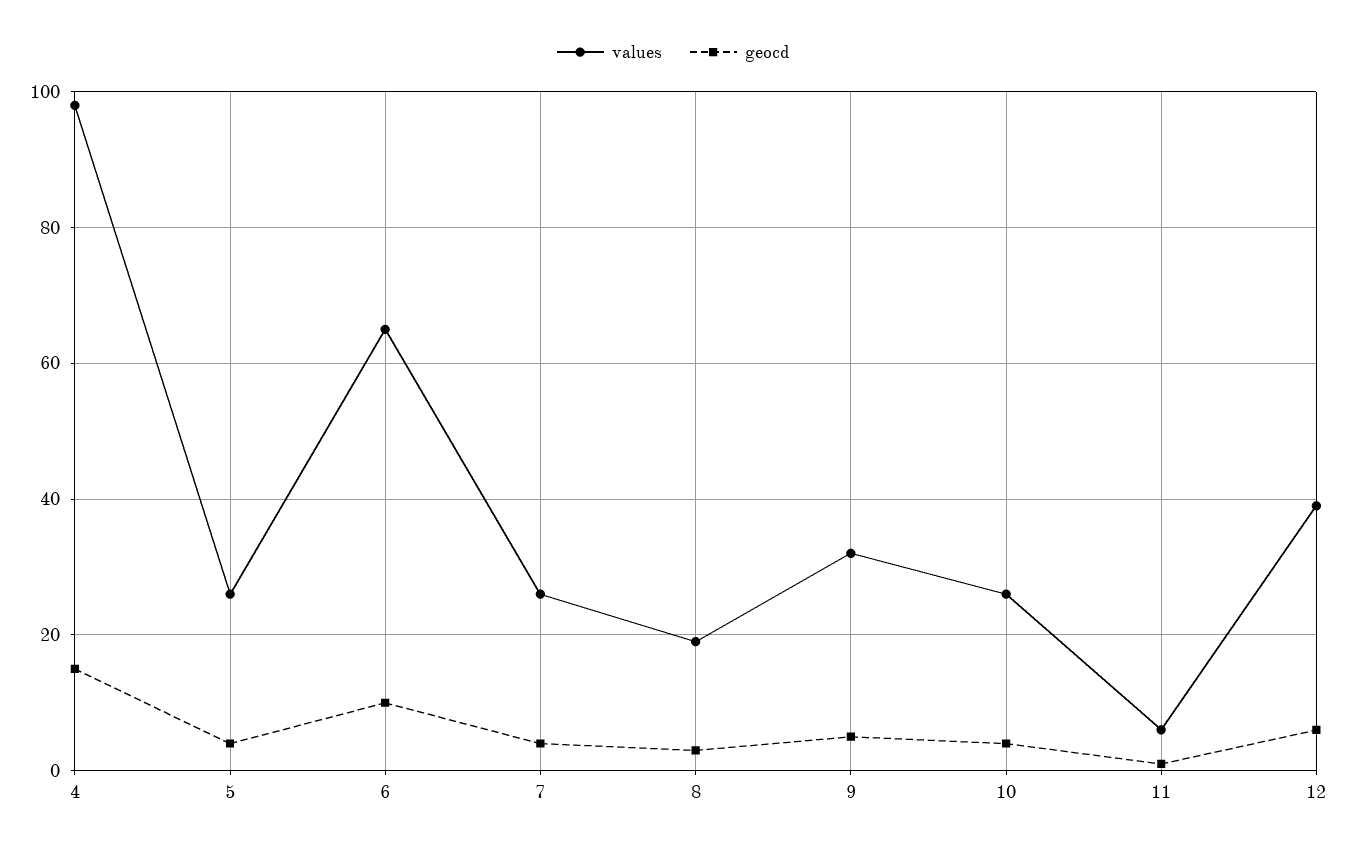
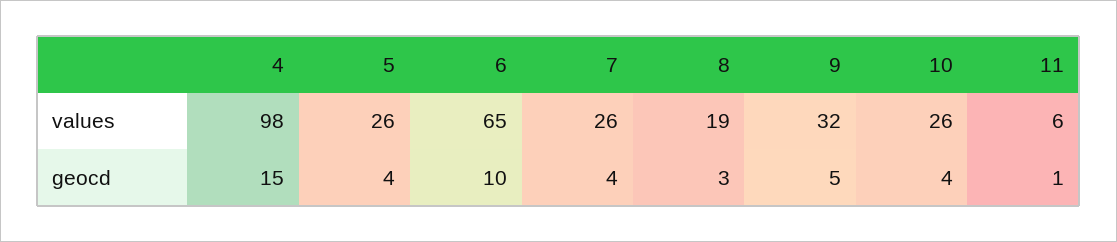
values, 12: 40 -> none
geocd, 12: 5 -> none

